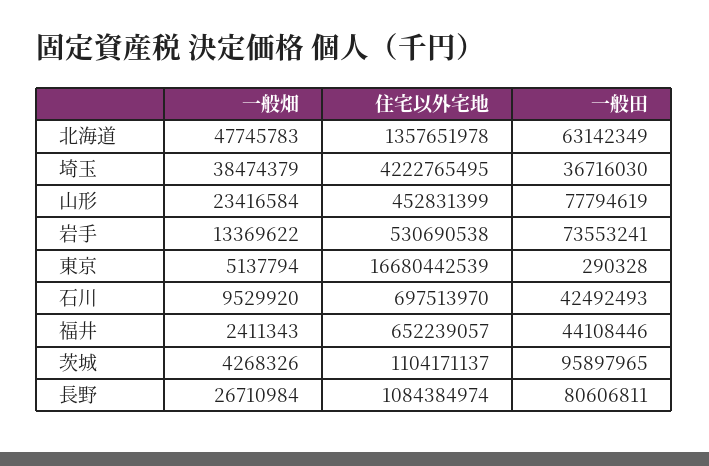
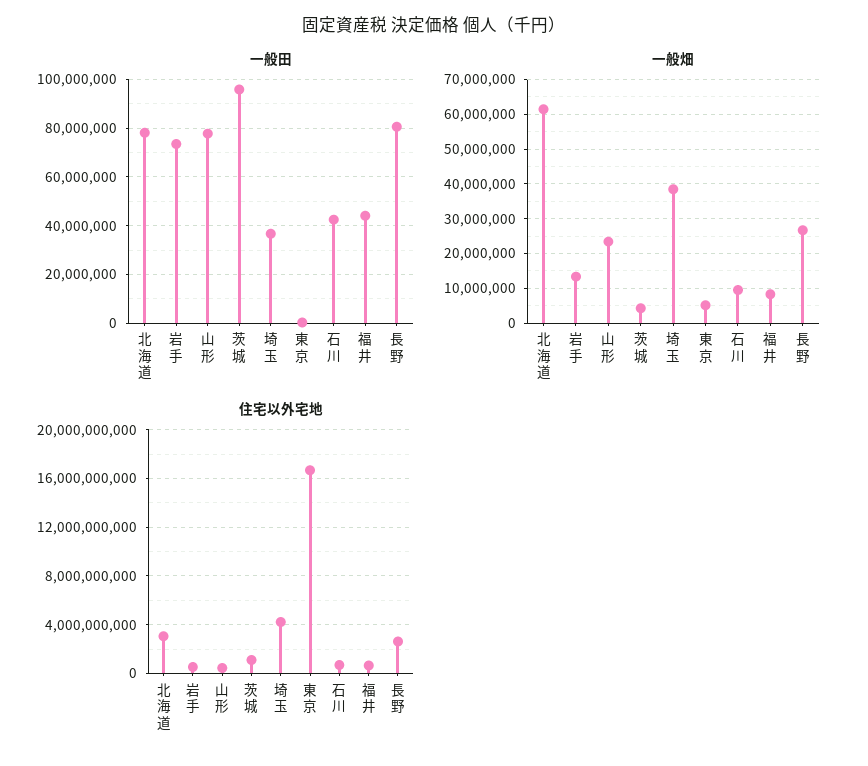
一般畑, 北海道: 47745783 -> 62000000
住宅以外宅地, 北海道: 1357651978 -> 3000000000
一般田, 北海道: 63142349 -> 77500000
一般畑, 福井: 2411343 -> 8000000
住宅以外宅地, 長野: 1084384974 -> 2500000000

